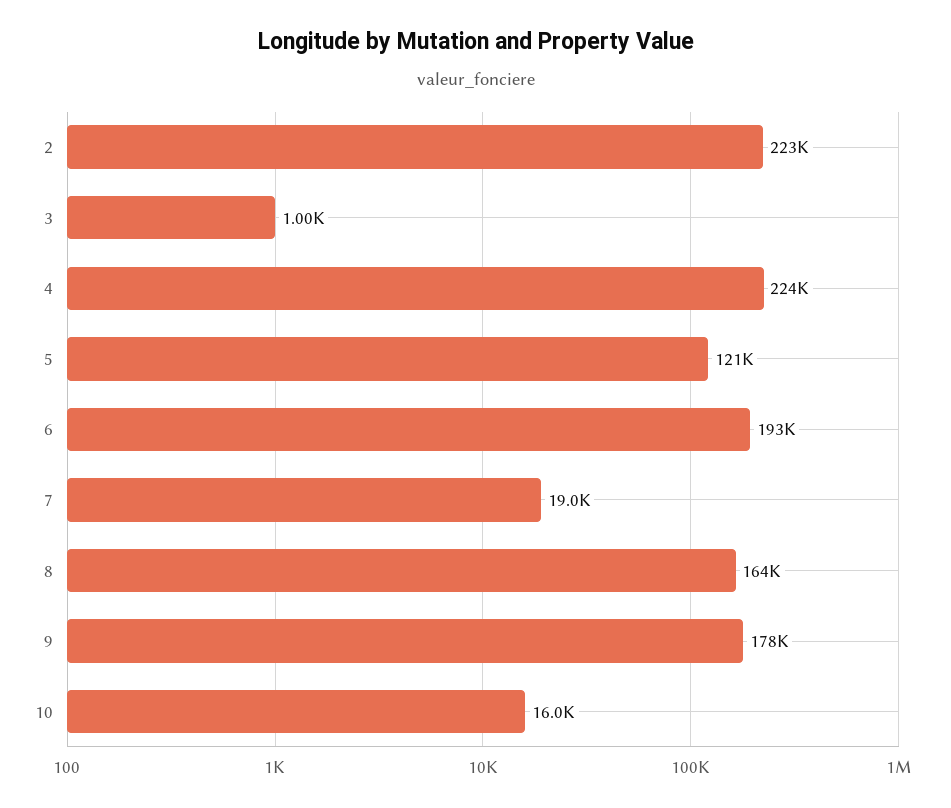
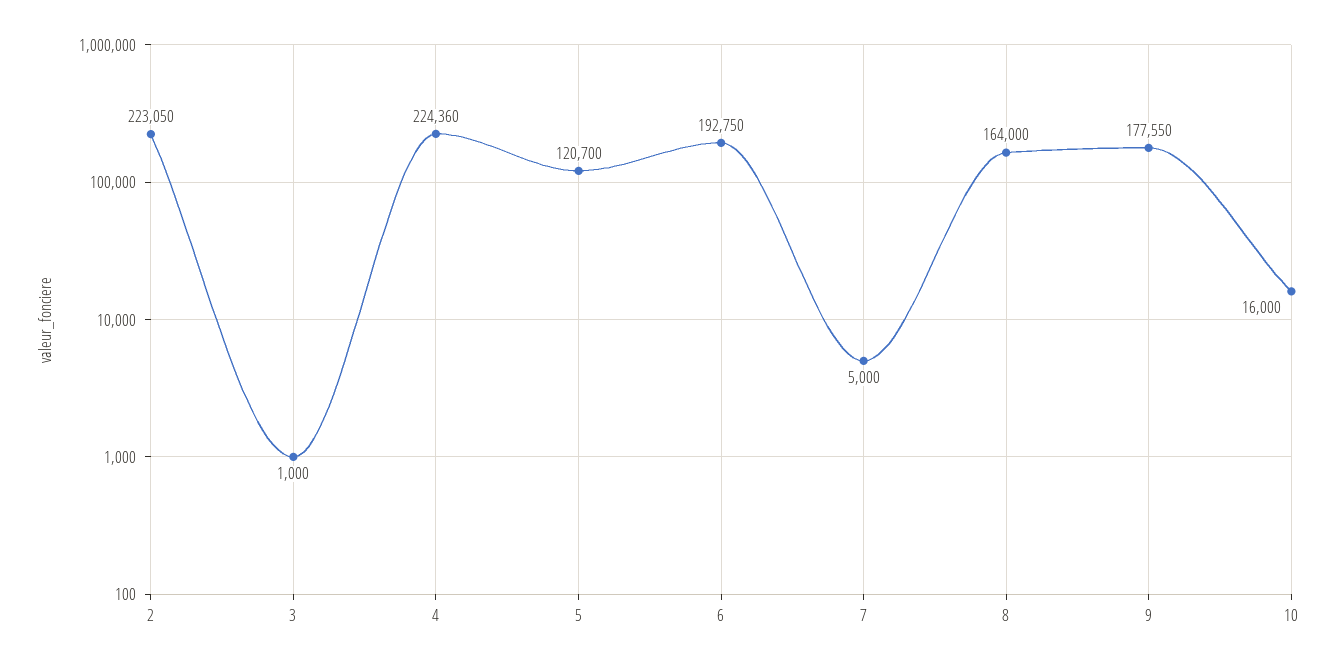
7: 19000 -> 5000

